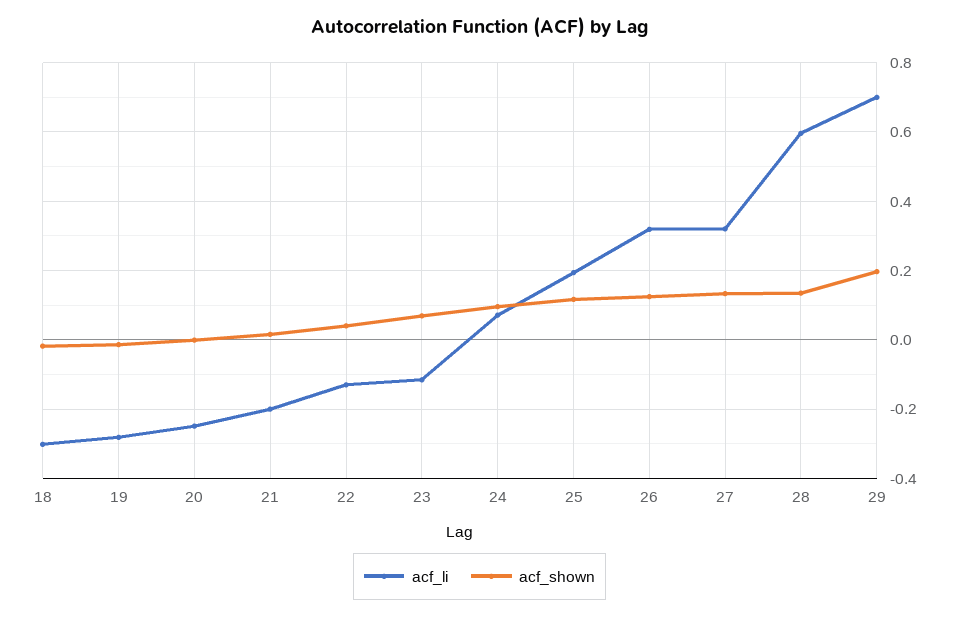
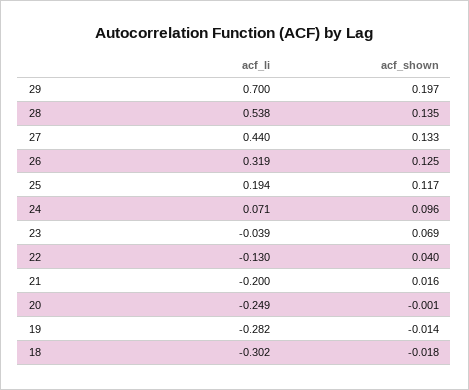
acf_li, 23: -0.12 -> -0.039
acf_li, 27: 0.32 -> 0.44
acf_li, 28: 0.6 -> 0.538

